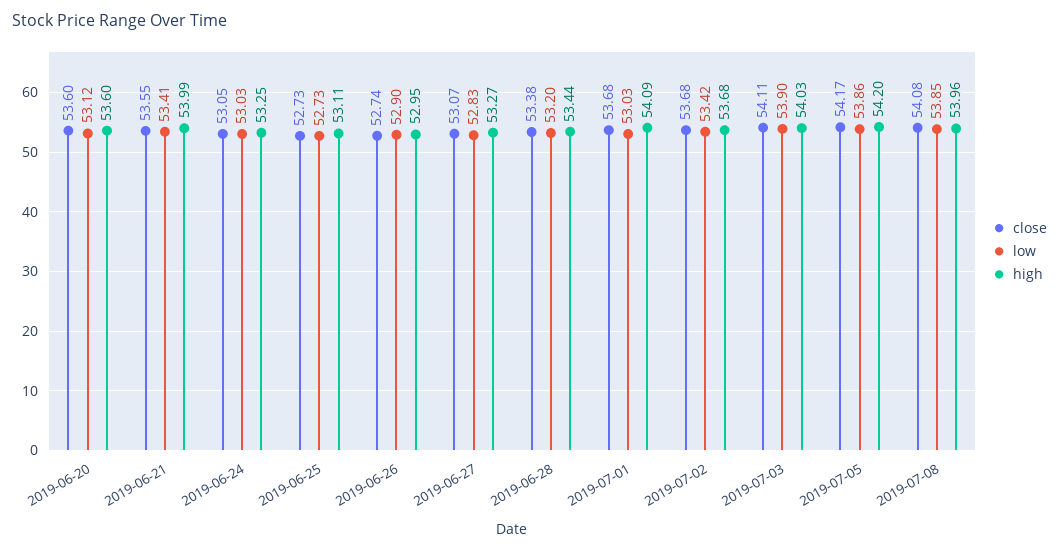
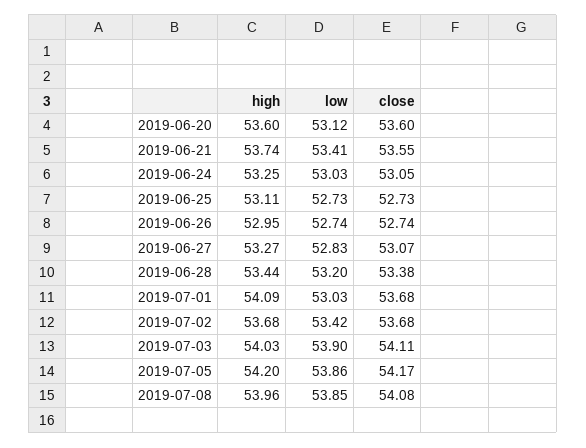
high, 2019-06-21: 53.99 -> 53.74
low, 2019-06-26: 52.9 -> 52.74

